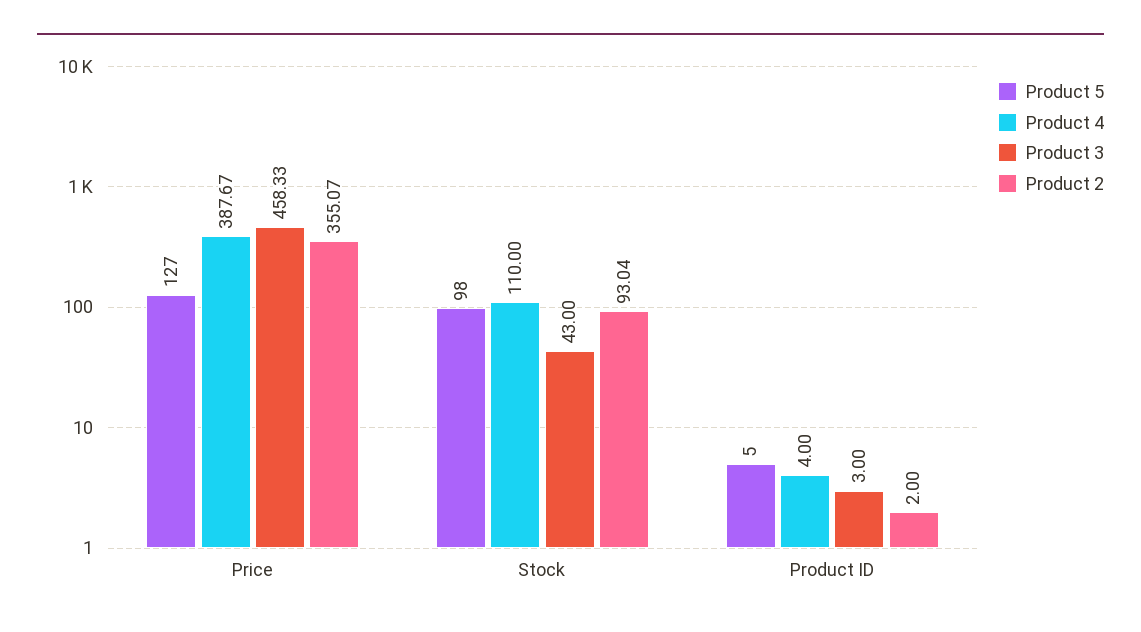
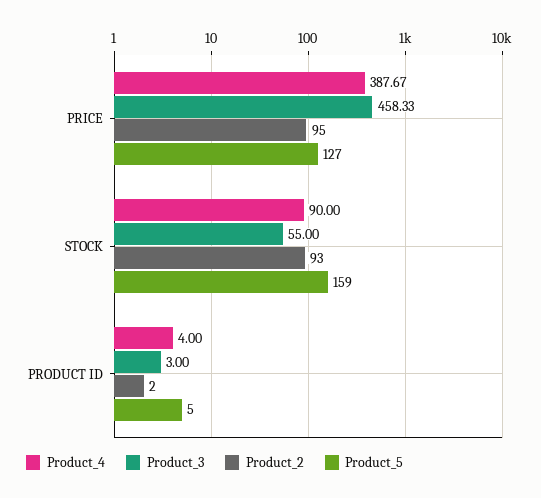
Product 2, Price: 355.07 -> 95
Product 5, Stock: 98 -> 159
Product 4, Stock: 110 -> 90
Product 3, Stock: 43 -> 55
Product 2, Stock: 93.04 -> 93

